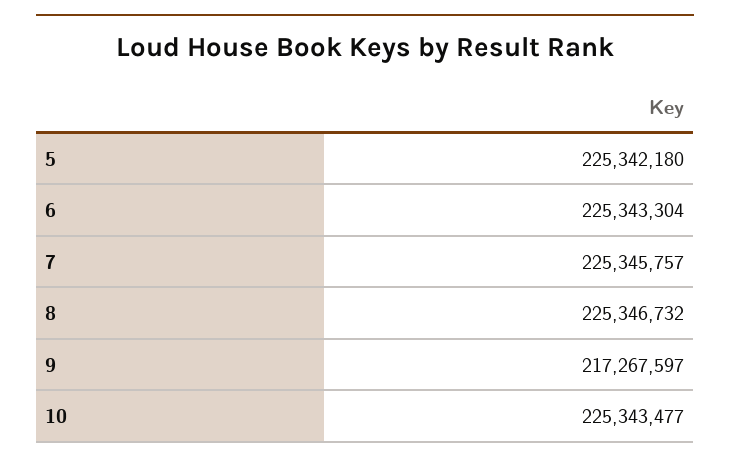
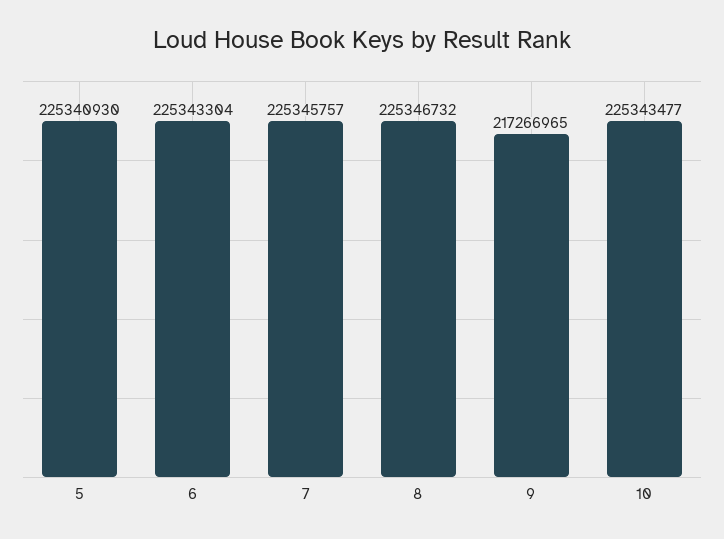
5: 225342180 -> 225340930
9: 217267597 -> 217266965

